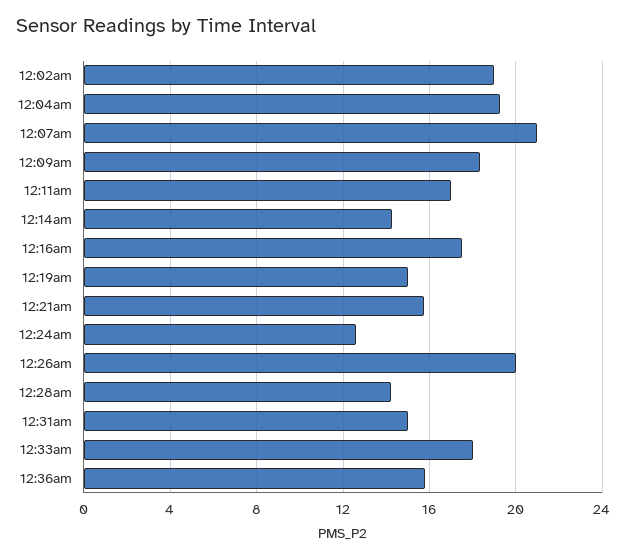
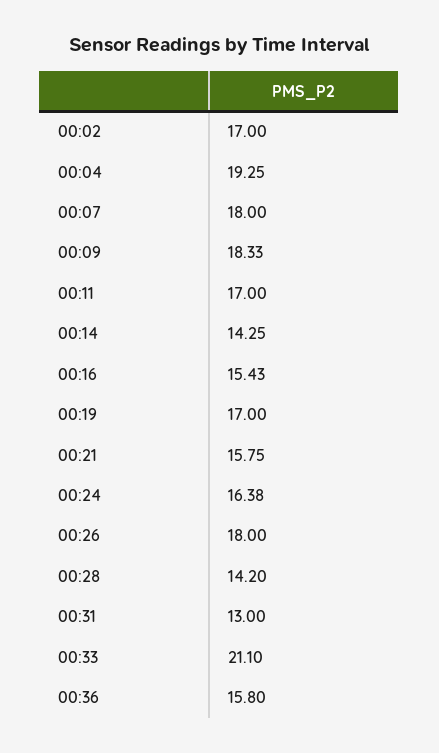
12:02am: 19 -> 17
12:07am: 21 -> 18
12:16am: 17.5 -> 15.43
12:19am: 15 -> 17
12:24am: 12.5 -> 16.38
12:26am: 20 -> 18
12:31am: 15 -> 13
12:33am: 18 -> 21.1

